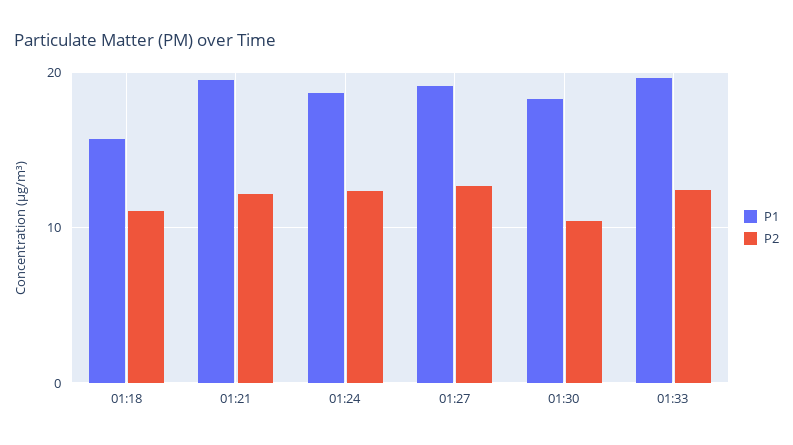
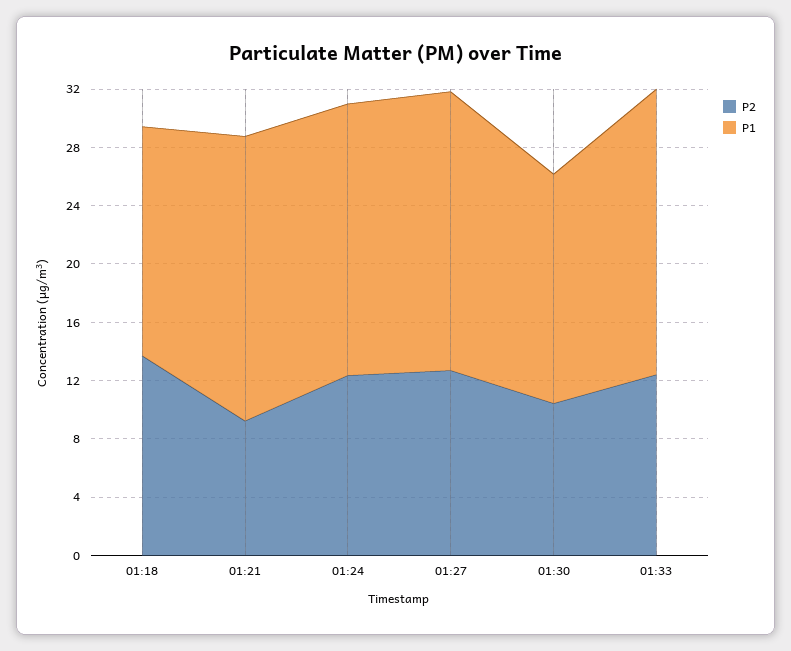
P2, 01:18: 11 -> 14
P2, 01:21: 12 -> 9
P1, 01:30: 18 -> 16

